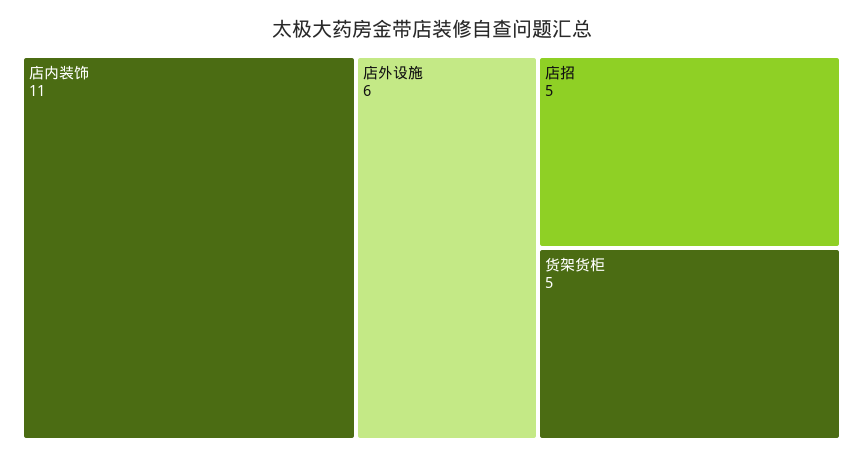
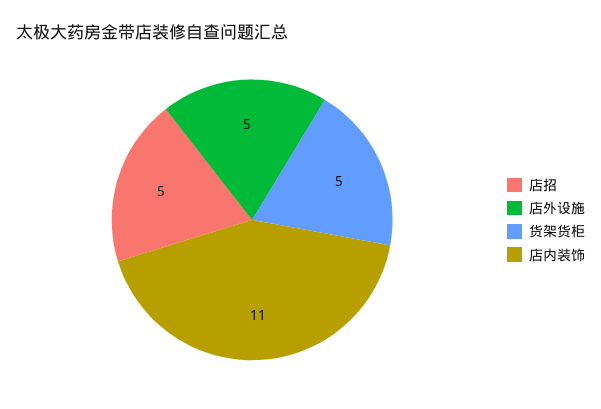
店外设施: 6 -> 5

